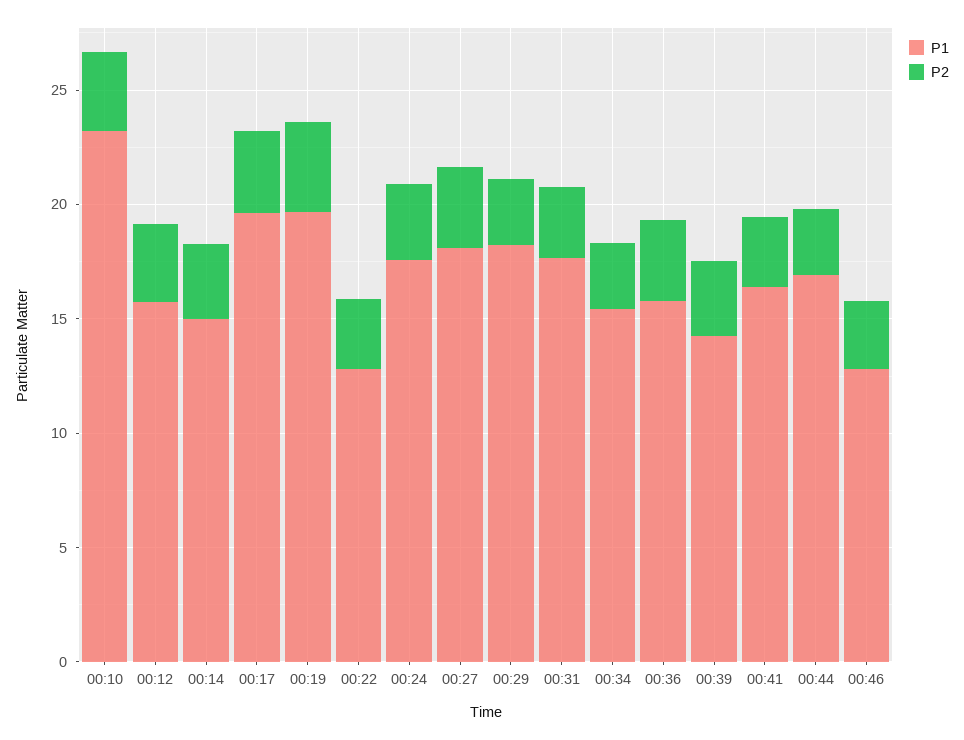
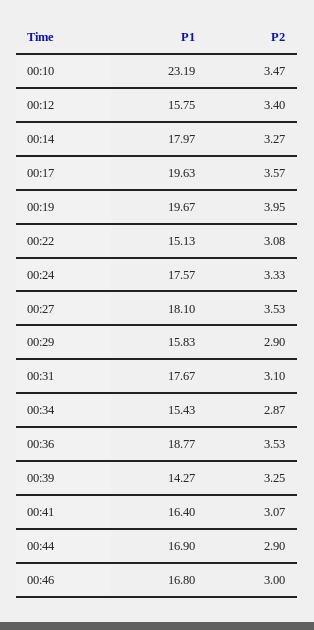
P1, 00:14: 15 -> 17.97
P1, 00:22: 13 -> 15.13
P1, 00:29: 18 -> 15.83
P1, 00:36: 16 -> 18.77
P1, 00:46: 13 -> 16.8

